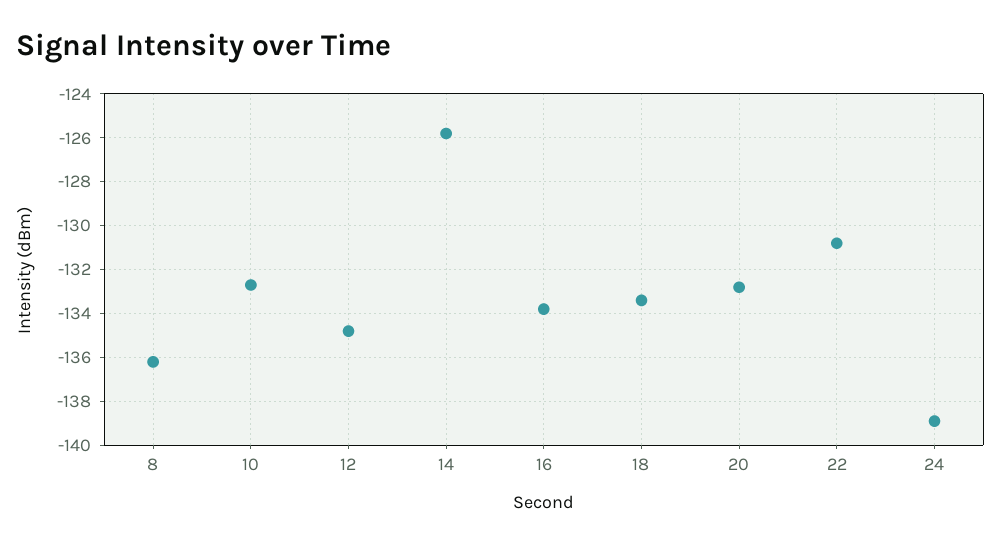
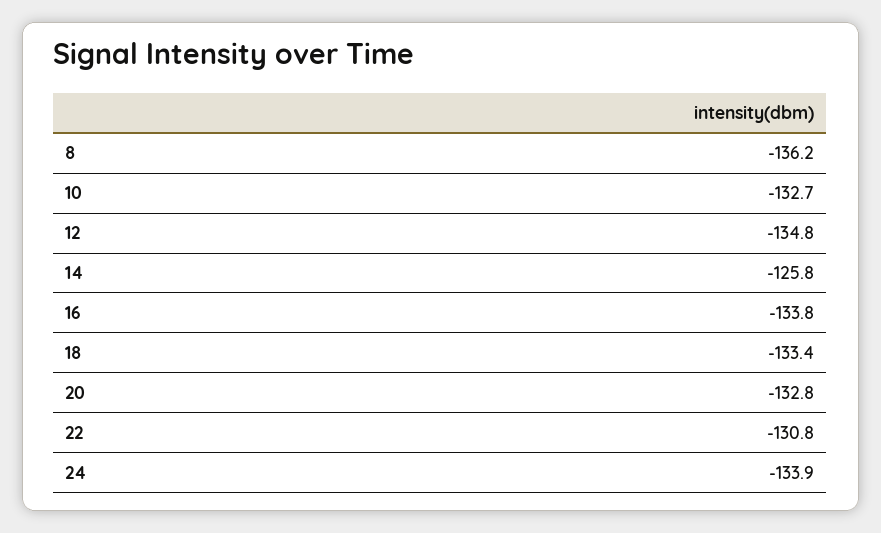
24: -139 -> -133.9

